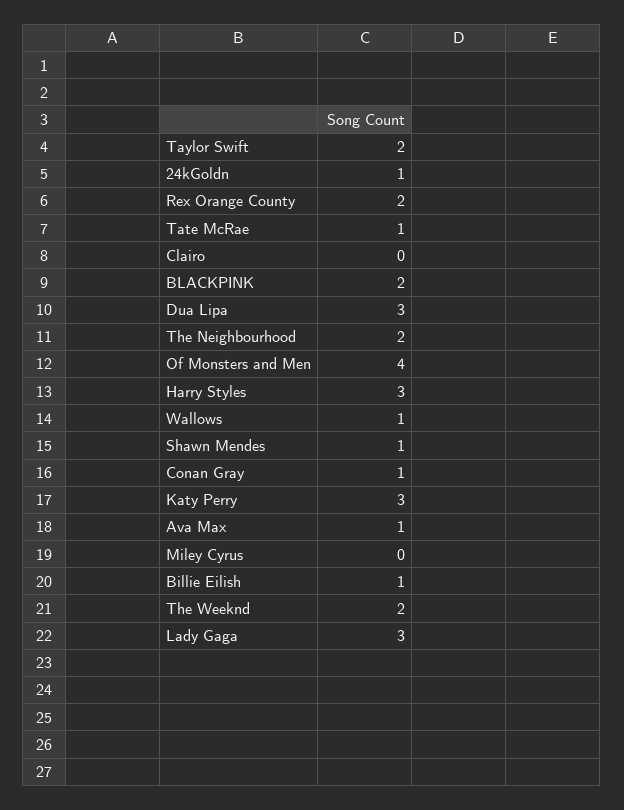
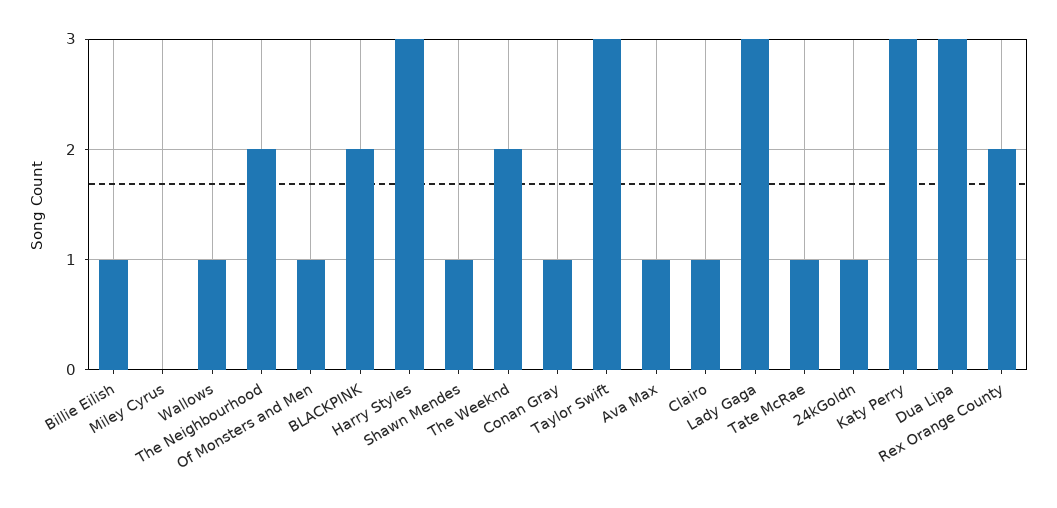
Taylor Swift: 2 -> 3
Clairo: 0 -> 1
Of Monsters and Men: 4 -> 1

